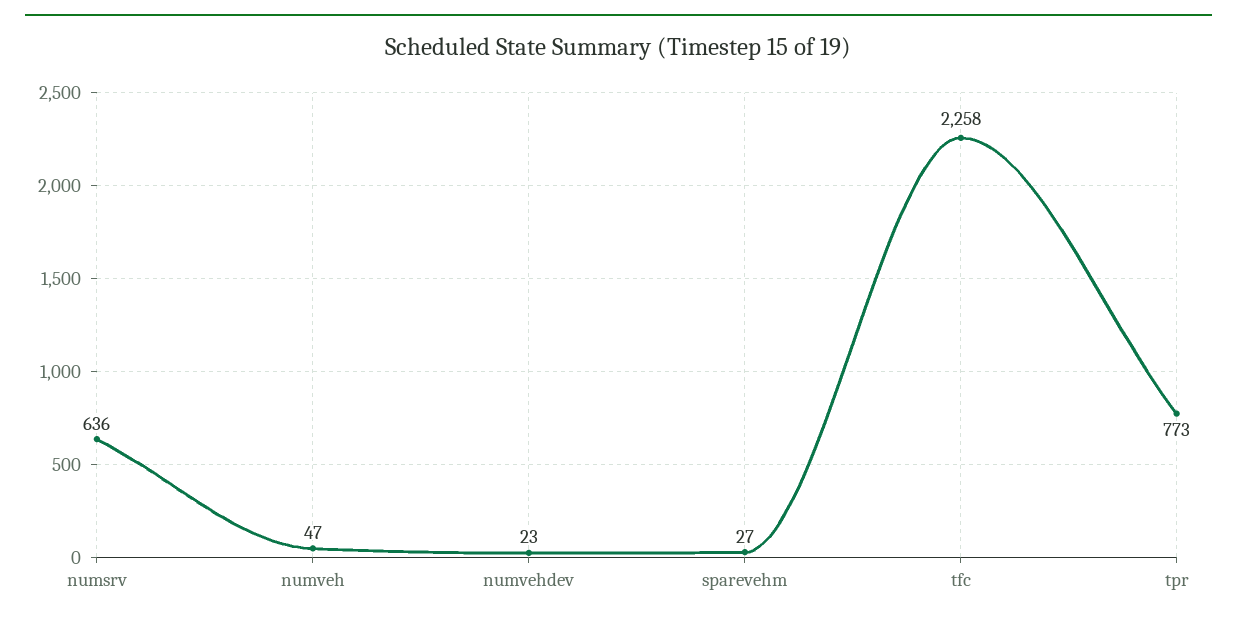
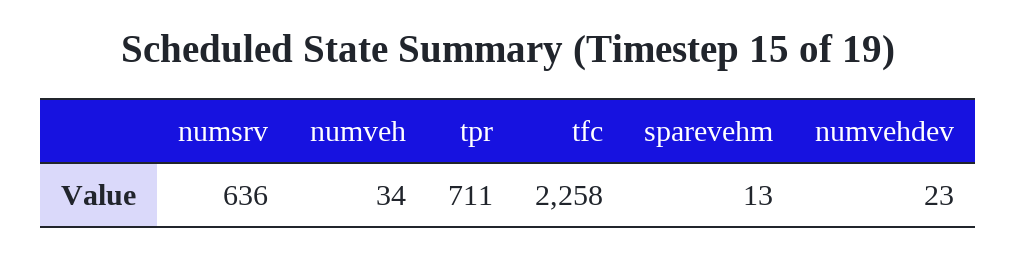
numveh: 47 -> 34
sparevehm: 27 -> 13
tpr: 773 -> 711

